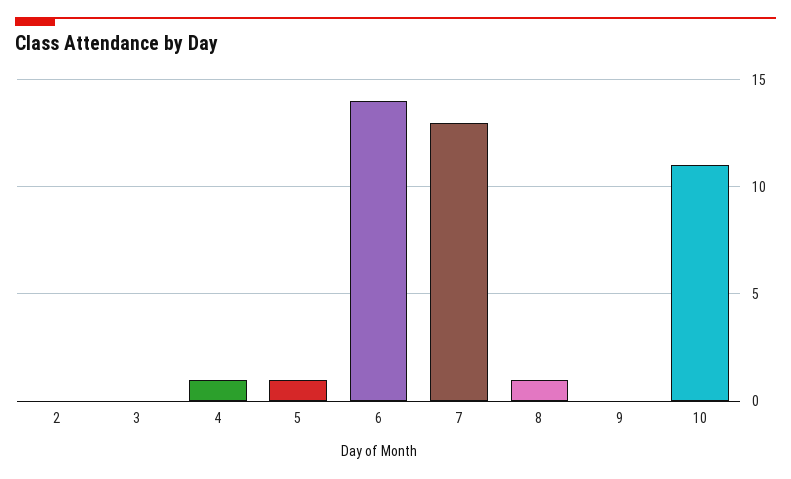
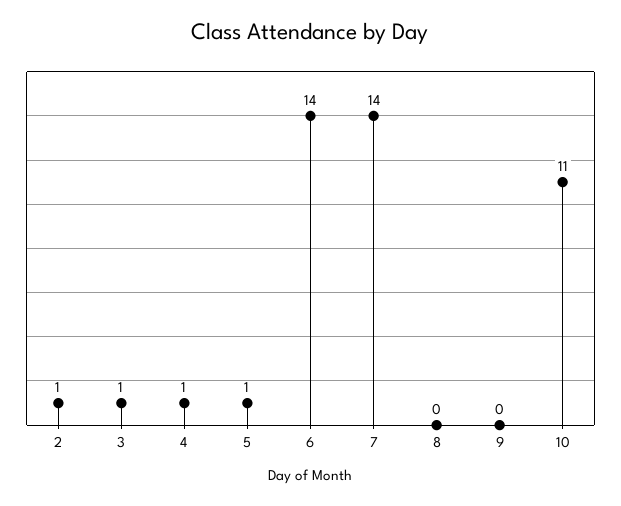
2: 0 -> 1
3: 0 -> 1
7: 13 -> 14
8: 1 -> 0

